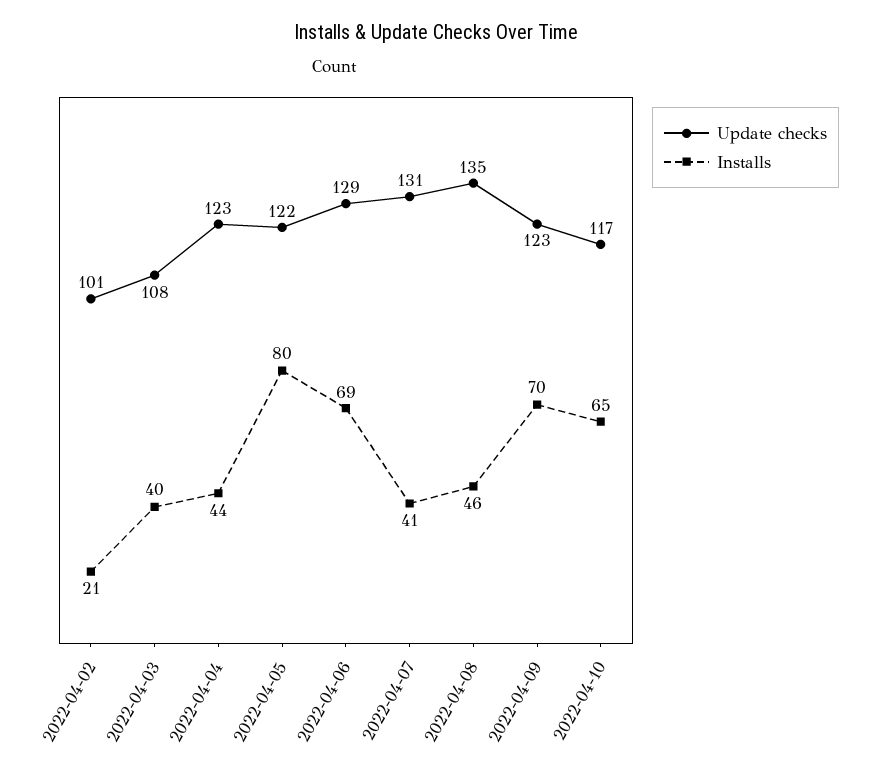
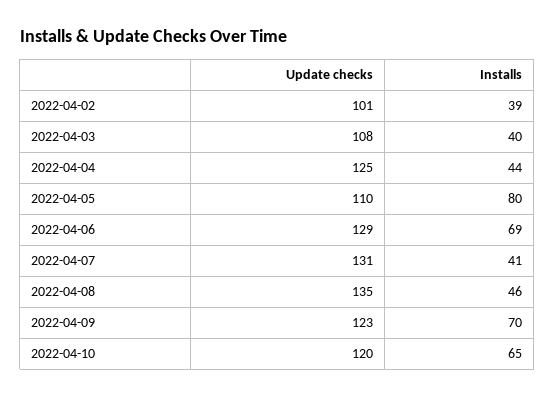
Installs, 2022-04-02: 21 -> 39
Update checks, 2022-04-04: 123 -> 125
Update checks, 2022-04-05: 122 -> 110
Update checks, 2022-04-10: 117 -> 120

